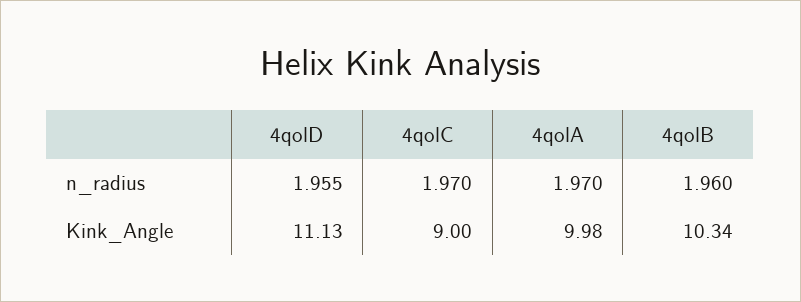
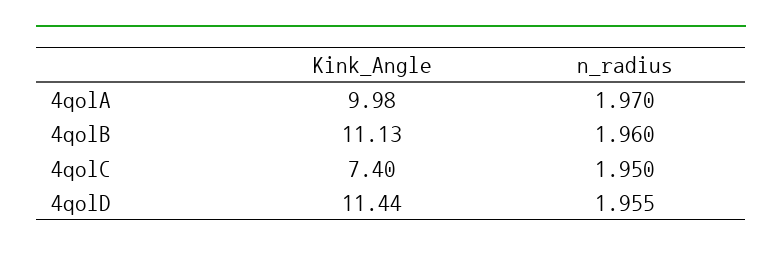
4qolC, n_radius: 1.97 -> 1.95
4qolD, Kink_Angle: 11.13 -> 11.44
4qolC, Kink_Angle: 9 -> 7.4
4qolB, Kink_Angle: 10.34 -> 11.13

